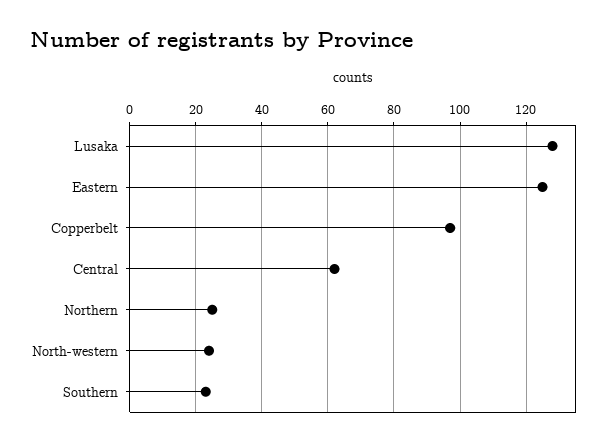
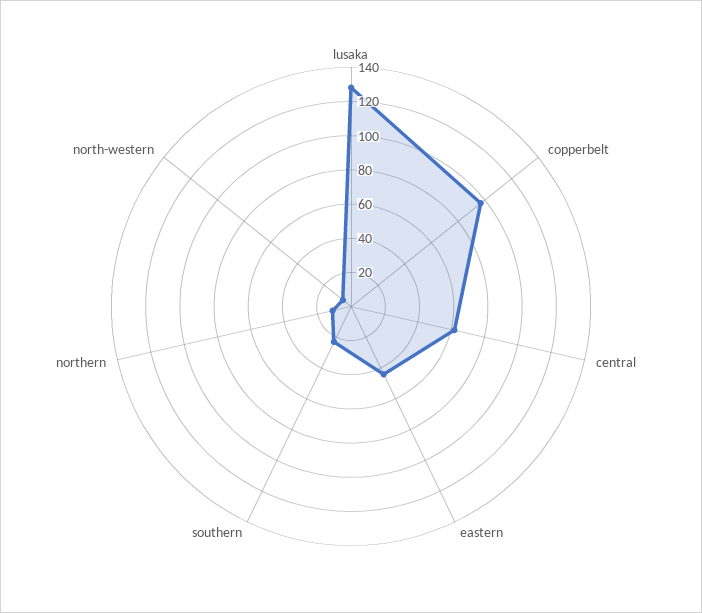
Eastern: 125 -> 45
Northern: 25 -> 10
North-western: 25 -> 5

